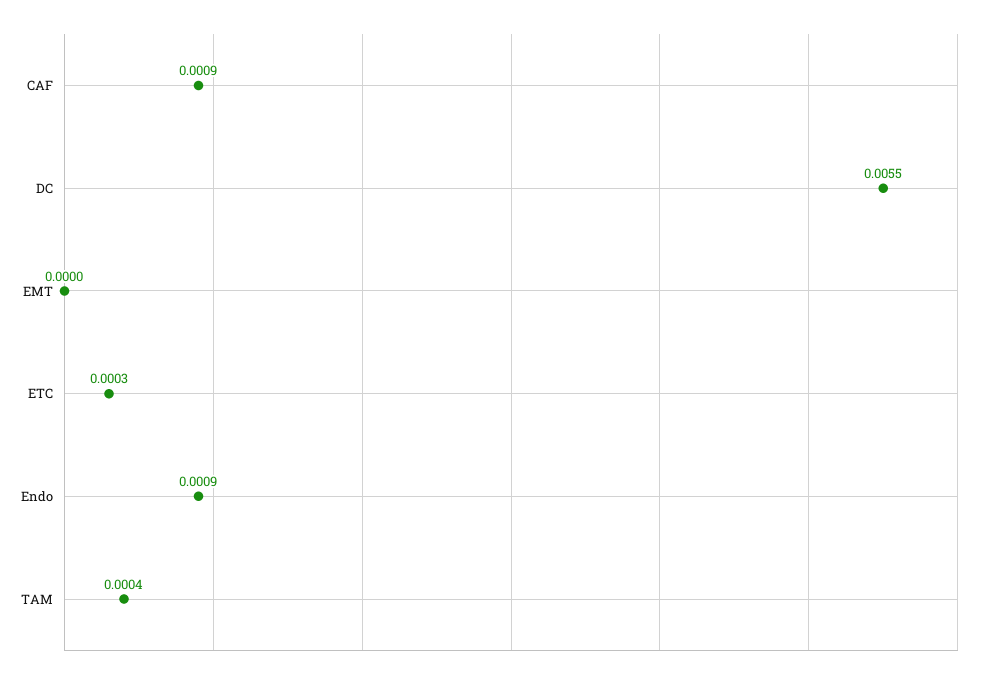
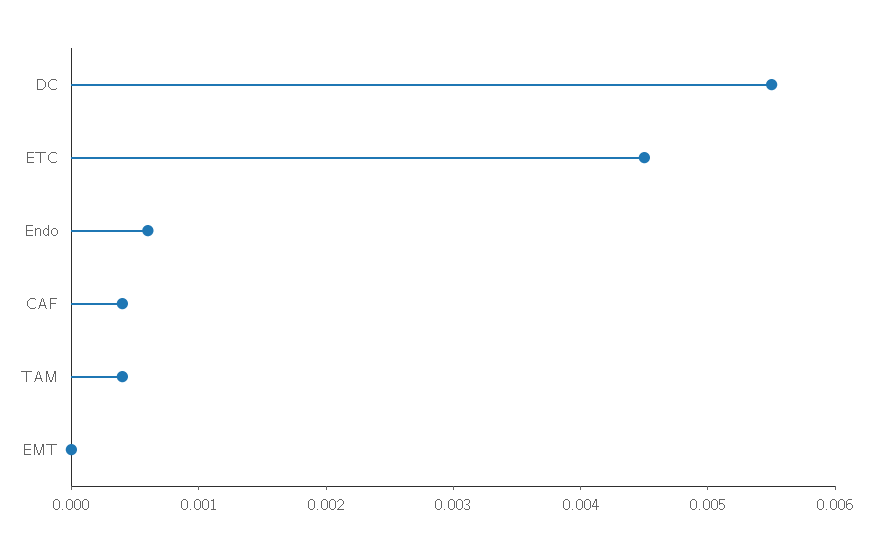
CAF: 0.0009 -> 0.0004
ETC: 0.0003 -> 0.0045
Endo: 0.0009 -> 0.0006

